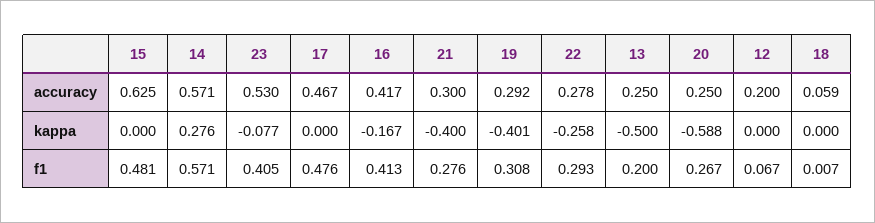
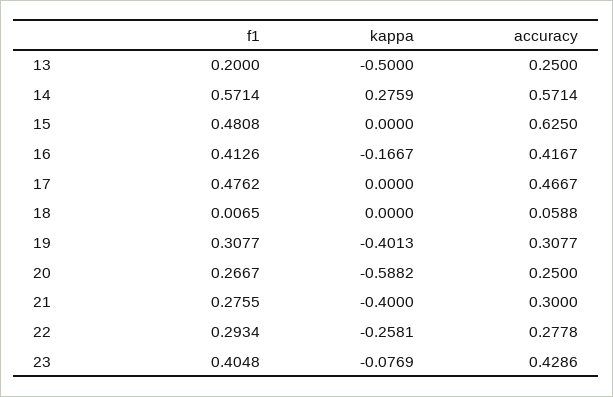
23, accuracy: 0.53 -> 0.4286
19, accuracy: 0.292 -> 0.3077
12, accuracy: 0.2 -> none
12, kappa: 0 -> none
12, f1: 0.067 -> none

